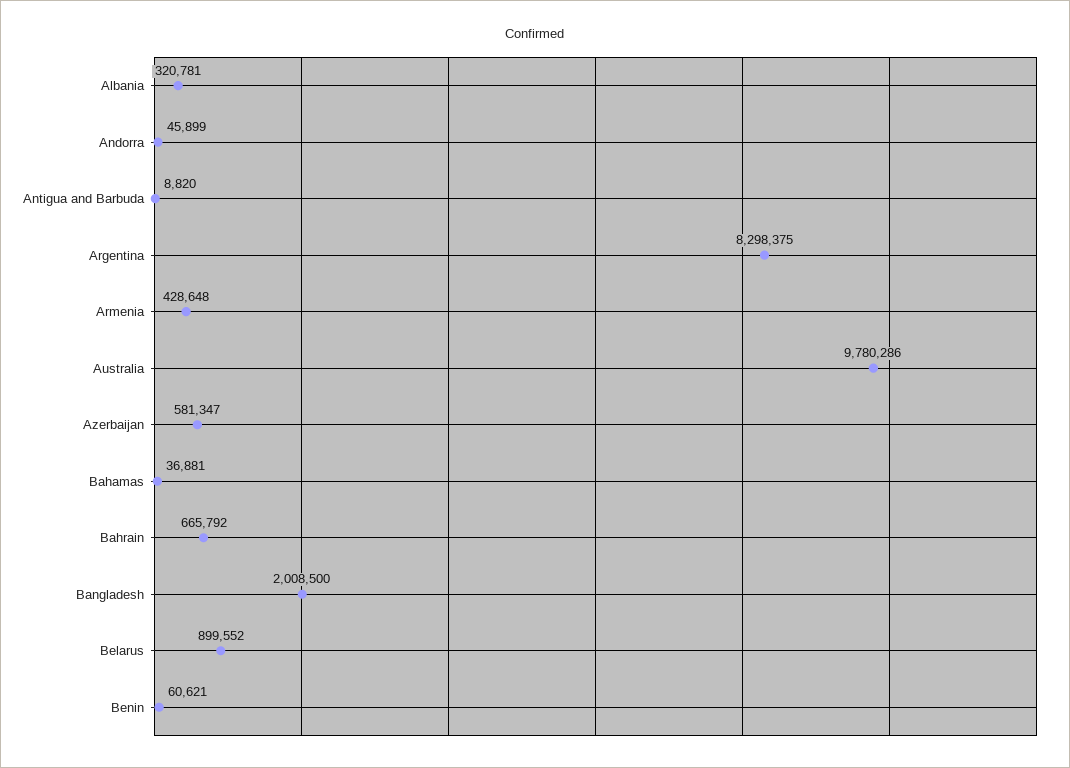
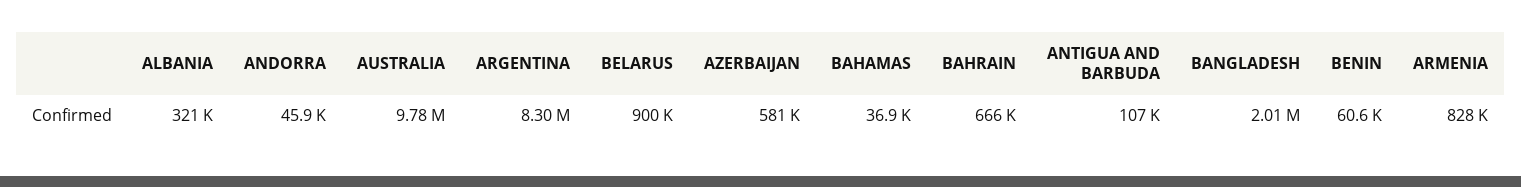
Antigua and Barbuda: 8820 -> 107000
Armenia: 428648 -> 828000

